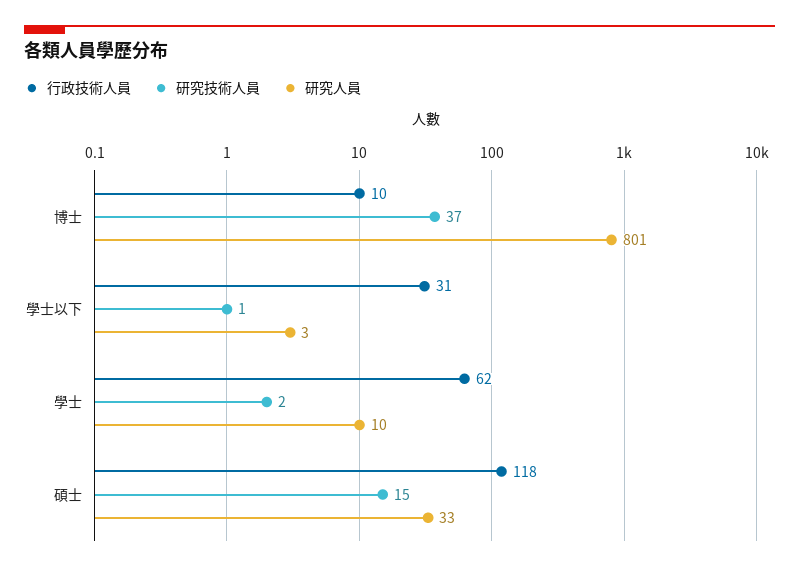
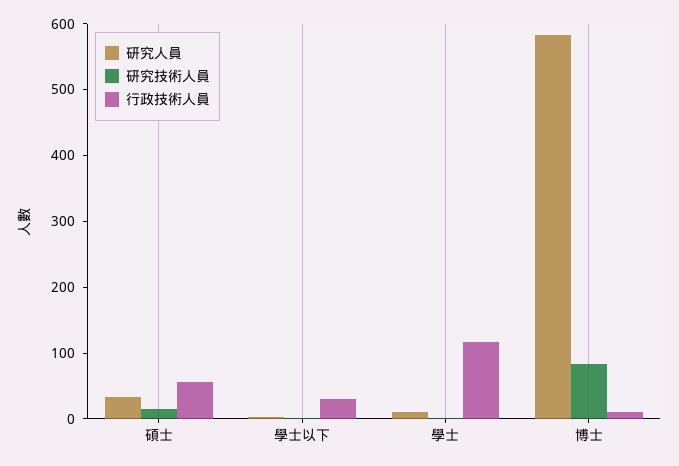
研究技術人員, 博士: 37 -> 80
研究人員, 博士: 801 -> 580
行政技術人員, 學士: 62 -> 120
行政技術人員, 碩士: 118 -> 60

